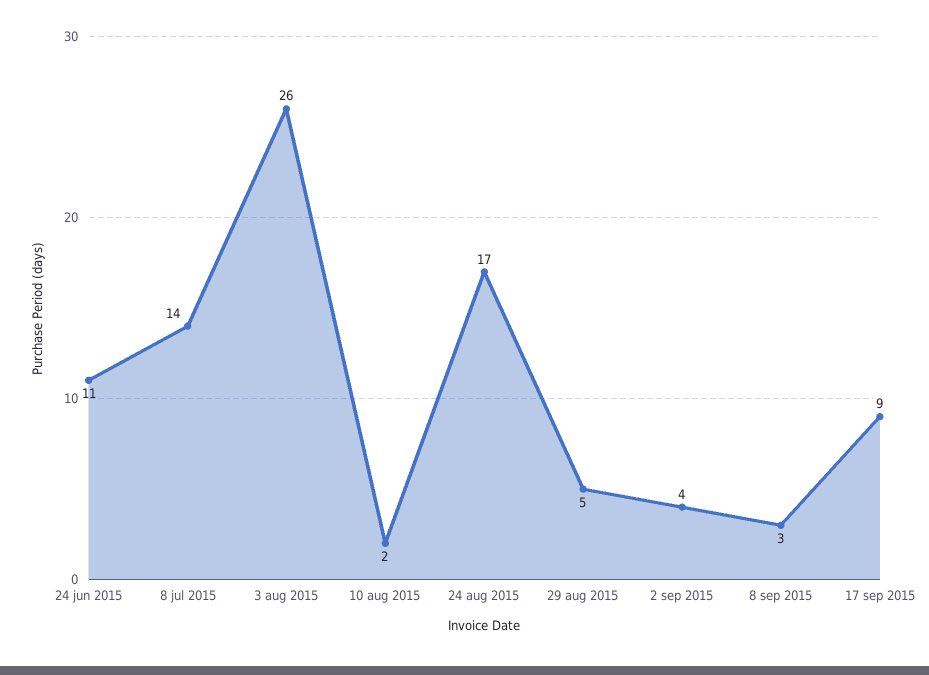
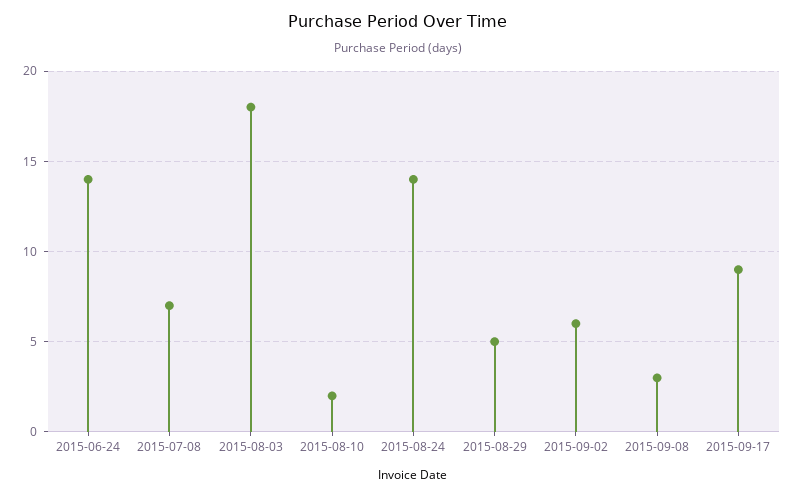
24 jun 2015: 11 -> 14
8 jul 2015: 14 -> 7
3 aug 2015: 26 -> 18
24 aug 2015: 17 -> 14
2 sep 2015: 4 -> 6

